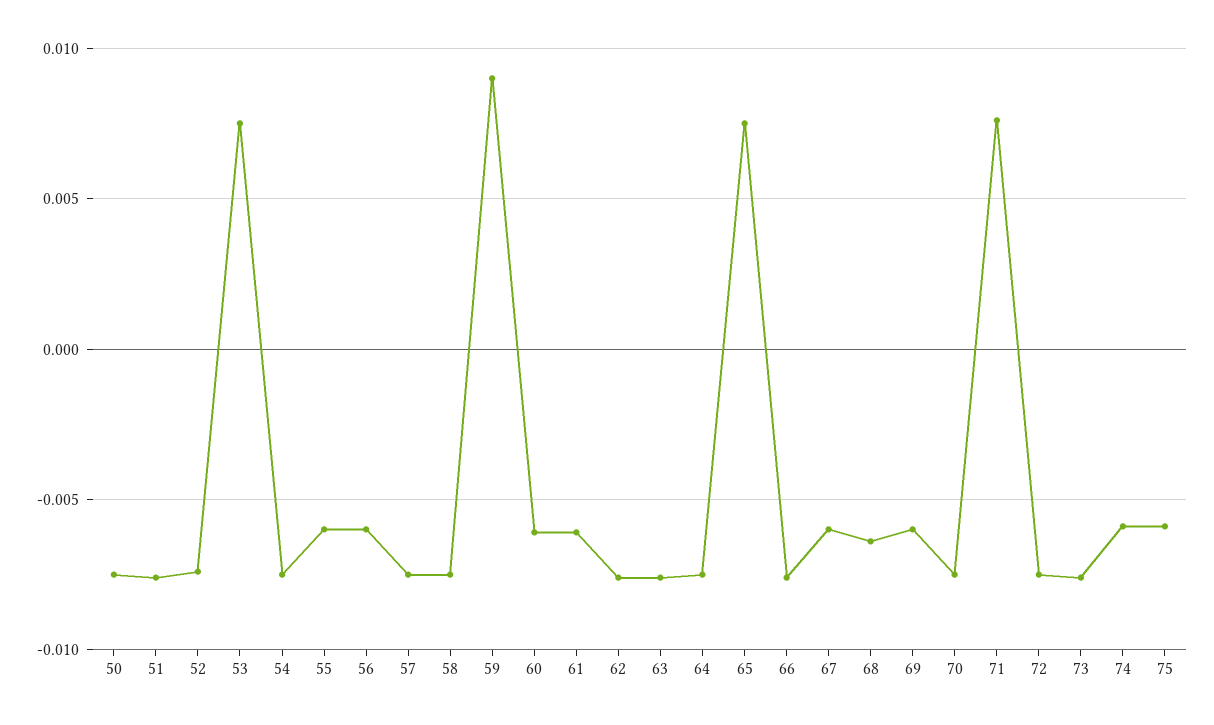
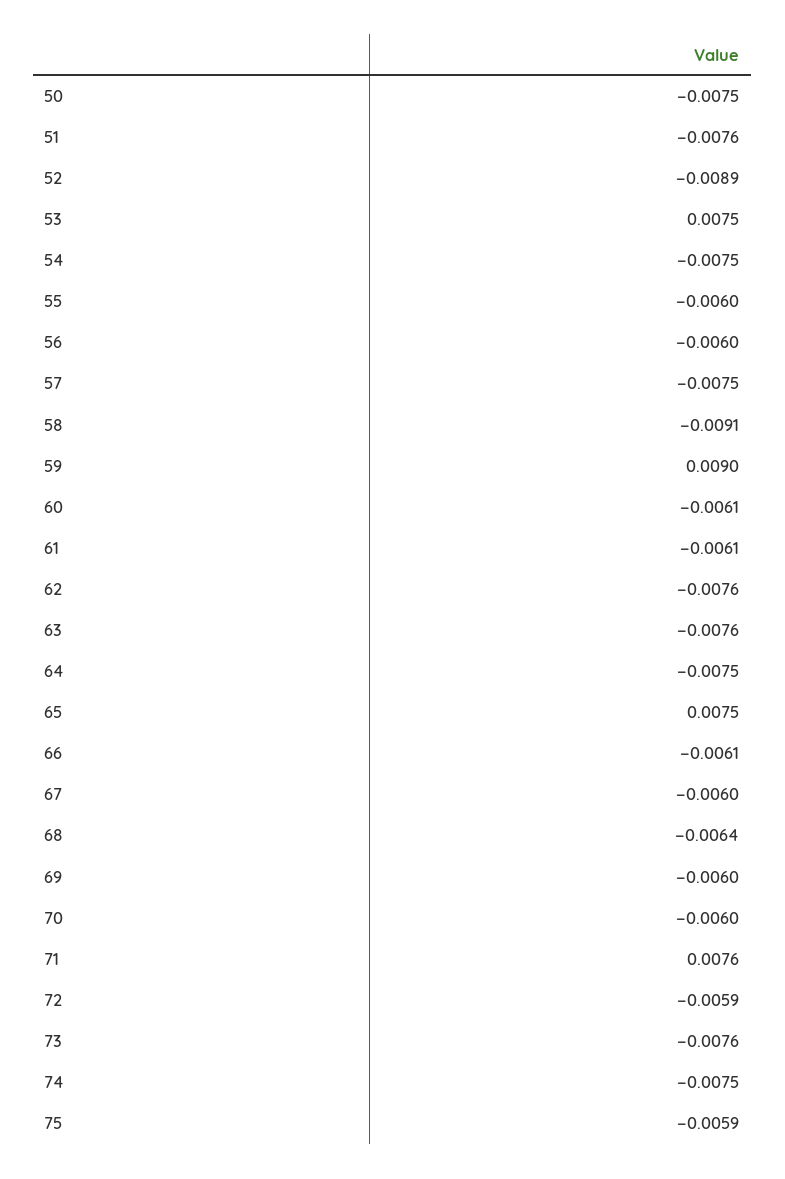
52: -0.0075 -> -0.0089
58: -0.0075 -> -0.0091
66: -0.0075 -> -0.0061
70: -0.0075 -> -0.006
72: -0.0075 -> -0.0059
74: -0.006 -> -0.0075

